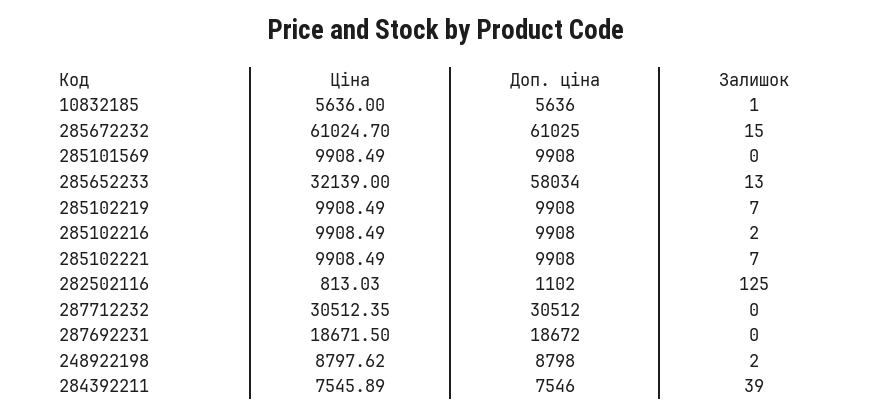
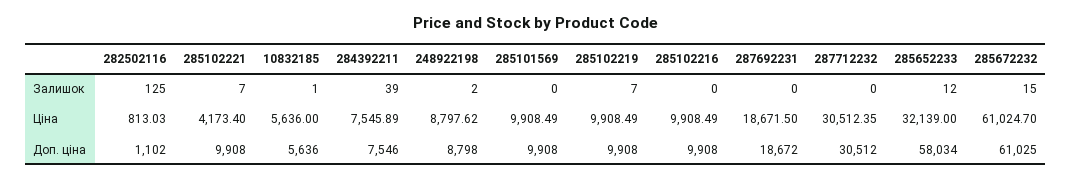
Залишок, 285652233: 13 -> 12
Залишок, 285102216: 2 -> 0
Ціна, 285102221: 9908.49 -> 4173.4

